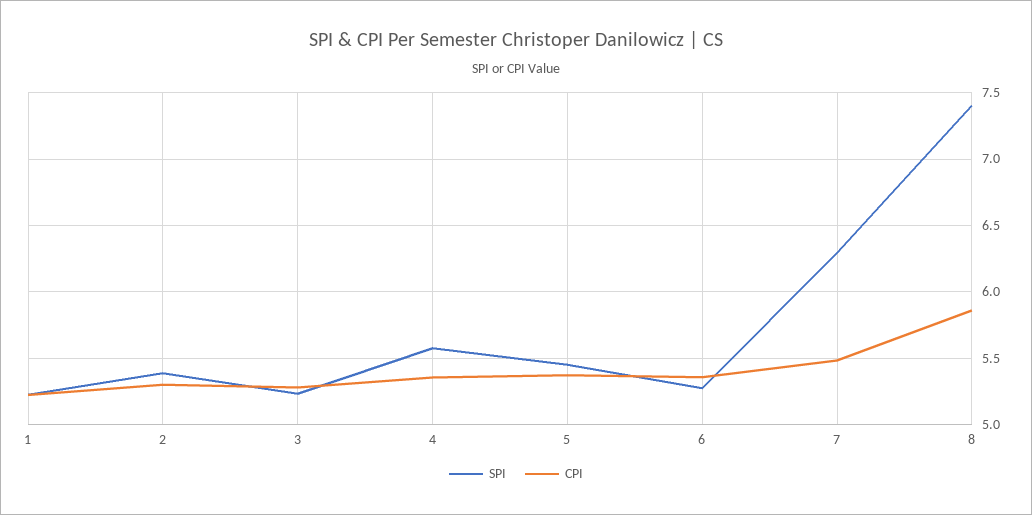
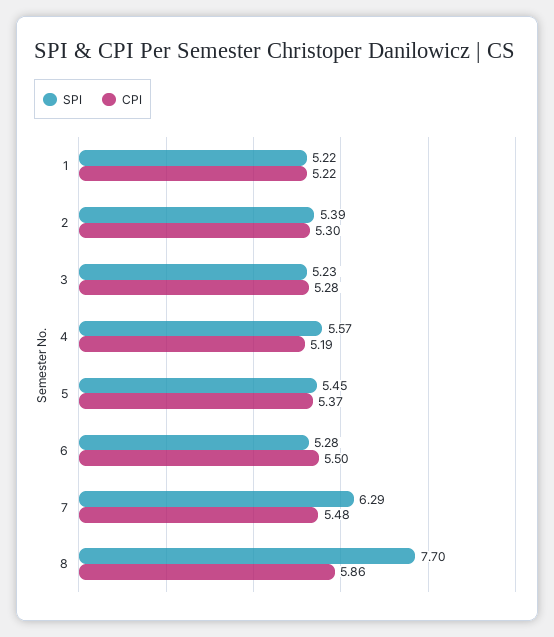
CPI, 4: 5.35 -> 5.19
CPI, 6: 5.35 -> 5.5
SPI, 8: 7.4 -> 7.7

